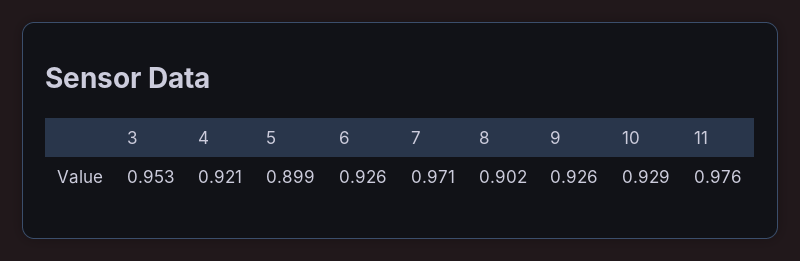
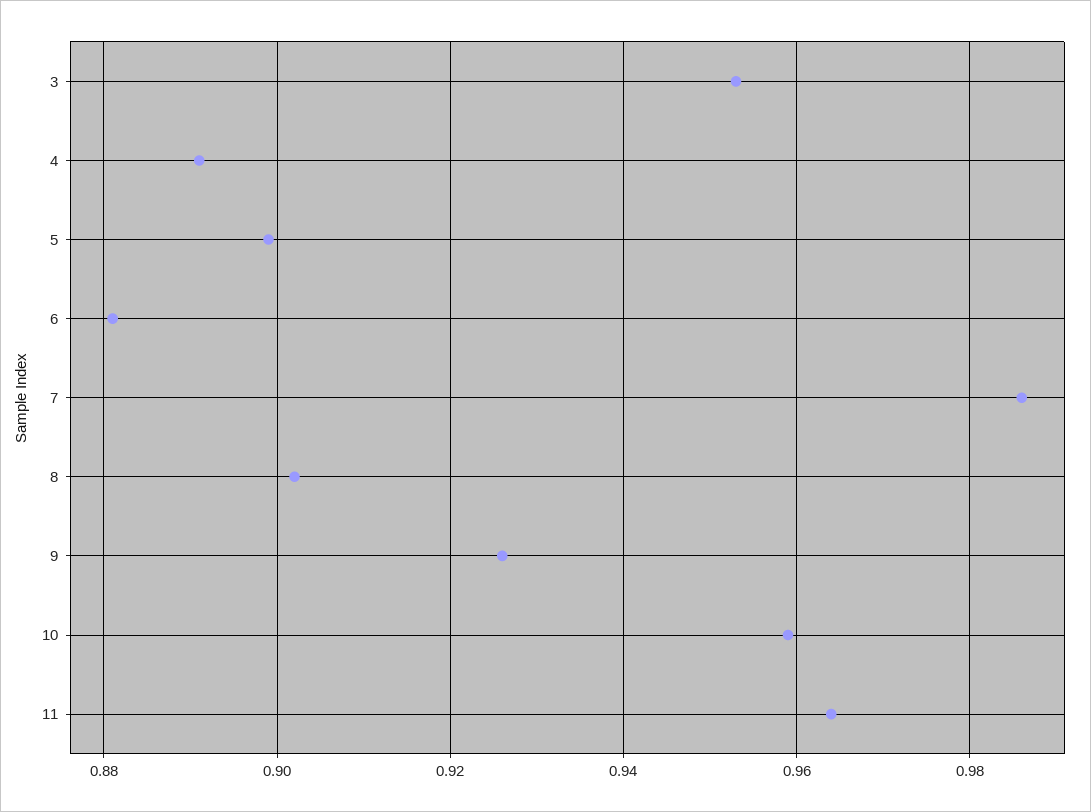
4: 0.921 -> 0.89
6: 0.926 -> 0.88
7: 0.971 -> 0.985
10: 0.929 -> 0.96
11: 0.976 -> 0.965

